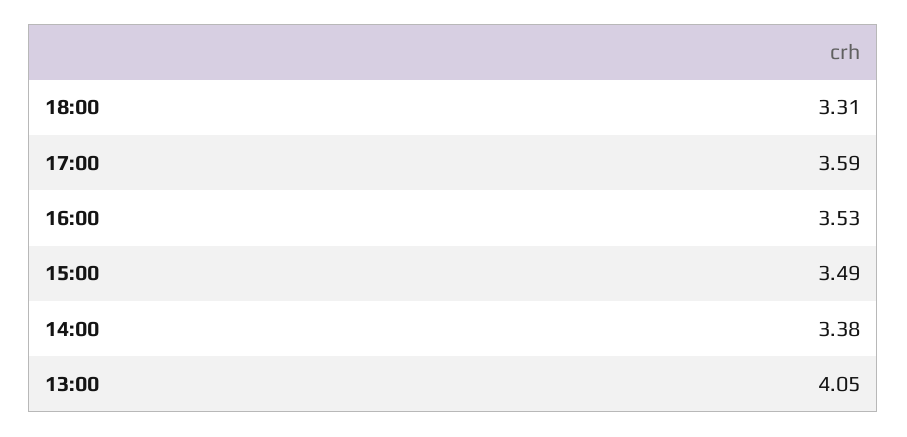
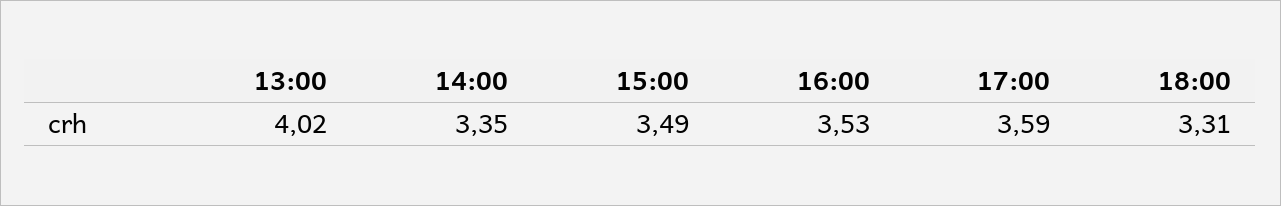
14:00: 3.38 -> 3.35
13:00: 4.05 -> 4.02

